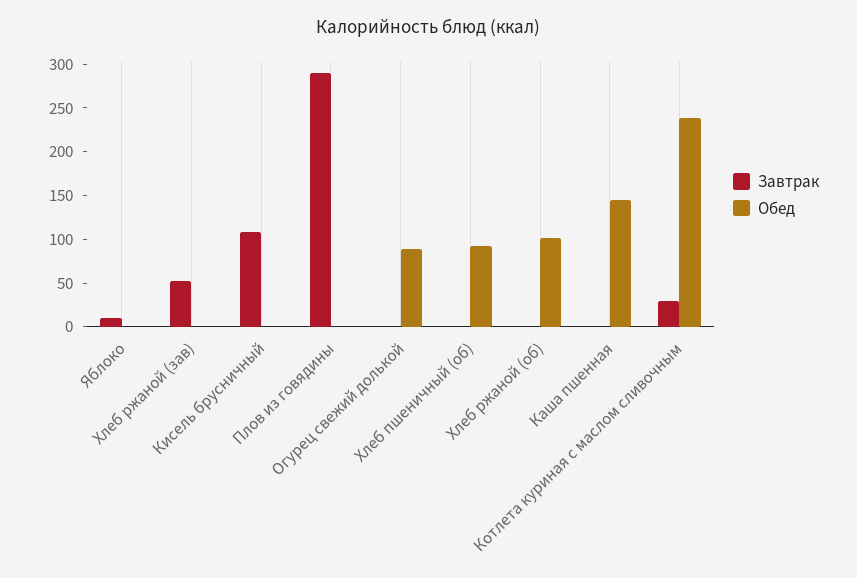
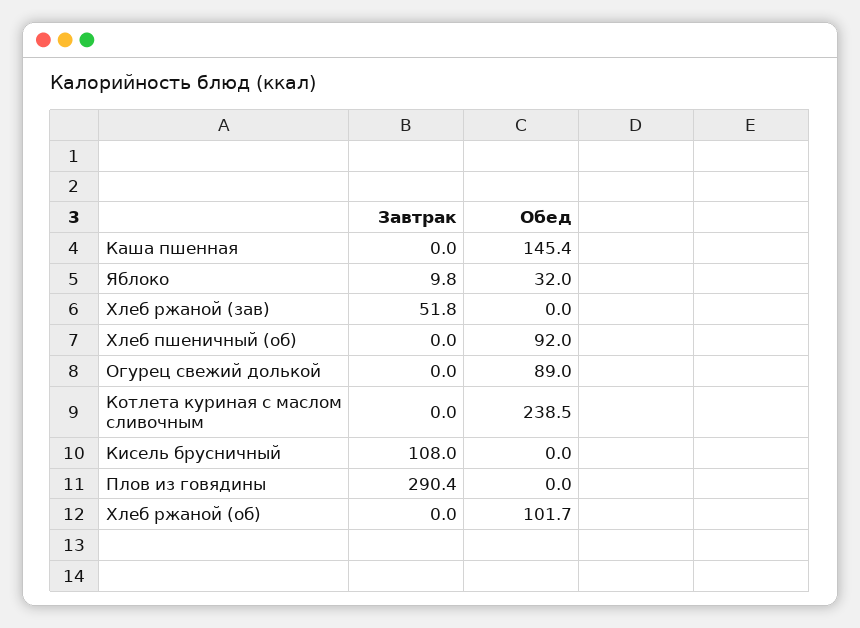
Обед, Яблоко: 0 -> 32
Завтрак, Котлета куриная с маслом сливочным: 30 -> 0

